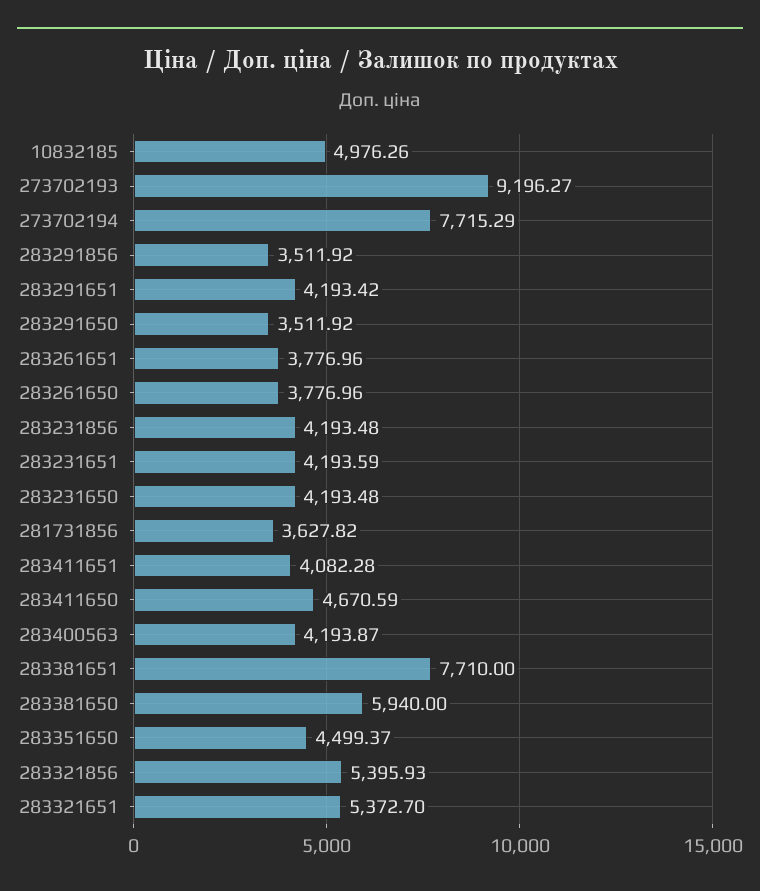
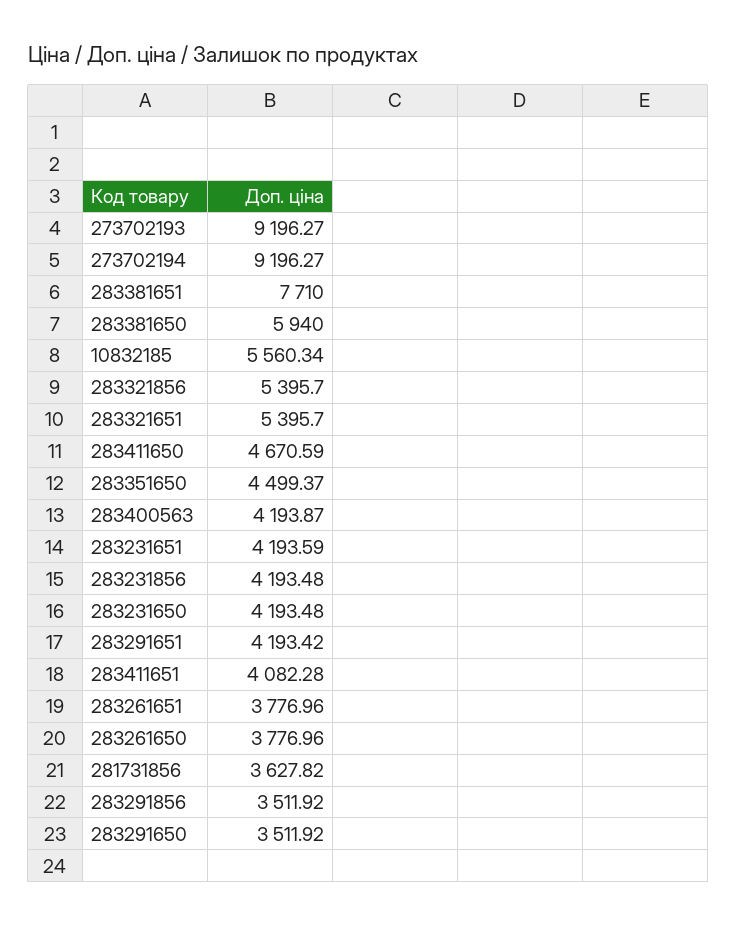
10832185: 4976.26 -> 5560.34
273702194: 7715.29 -> 9196.27
283321856: 5395.93 -> 5395.7
283321651: 5372.7 -> 5395.7

